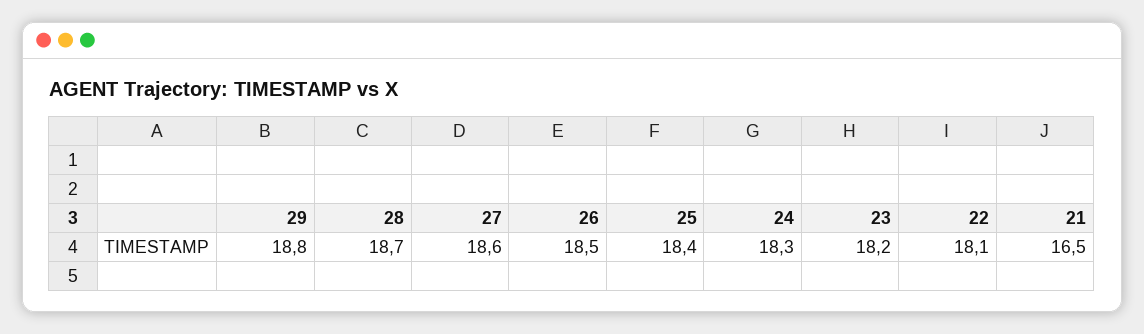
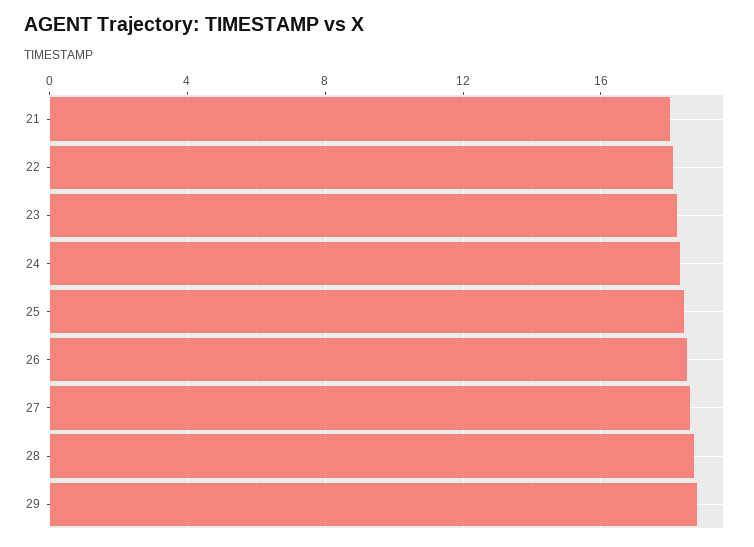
21: 16.5 -> 18

